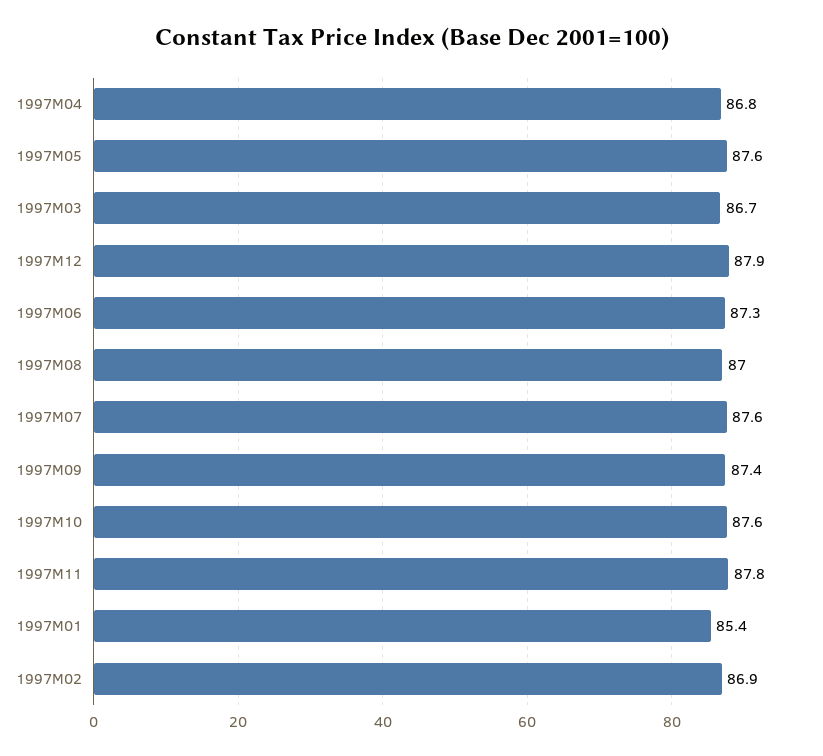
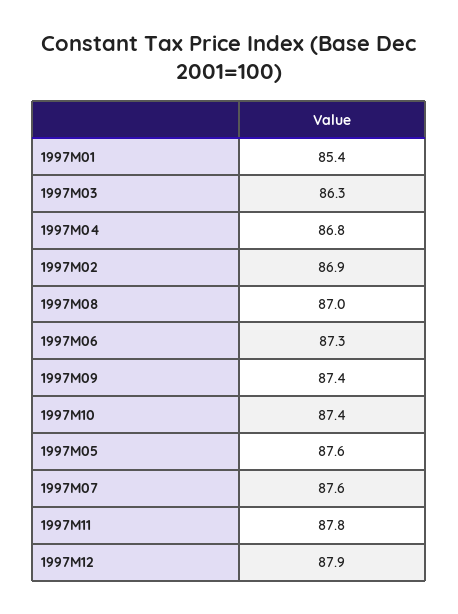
1997M03: 86.7 -> 86.3
1997M10: 87.6 -> 87.4

